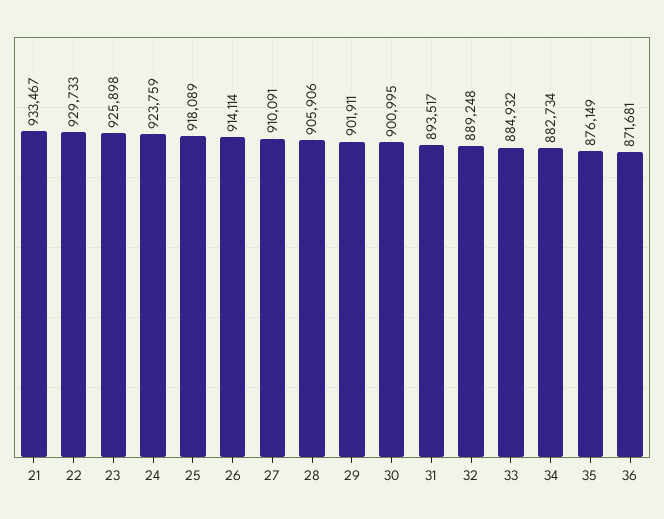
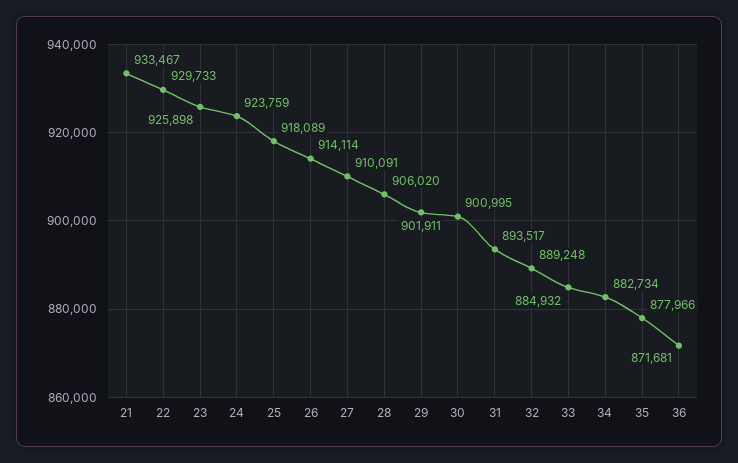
28: 905906 -> 906020
35: 876149 -> 877966

